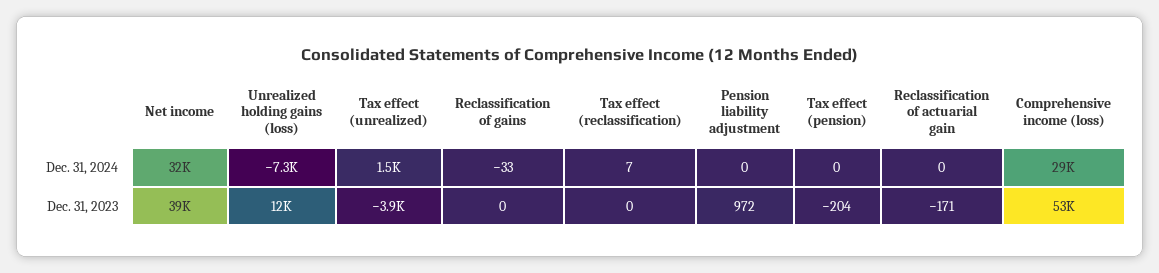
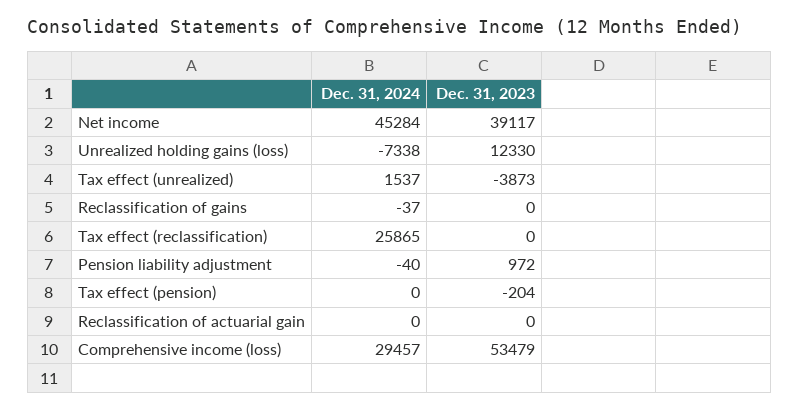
Net income, Dec. 31, 2024: 32000 -> 45284
Reclassification of gains, Dec. 31, 2024: -33 -> -37
Tax effect (reclassification), Dec. 31, 2024: 7 -> 25865
Pension liability adjustment, Dec. 31, 2024: 0 -> -40
Reclassification of actuarial gain, Dec. 31, 2023: -171 -> 0

